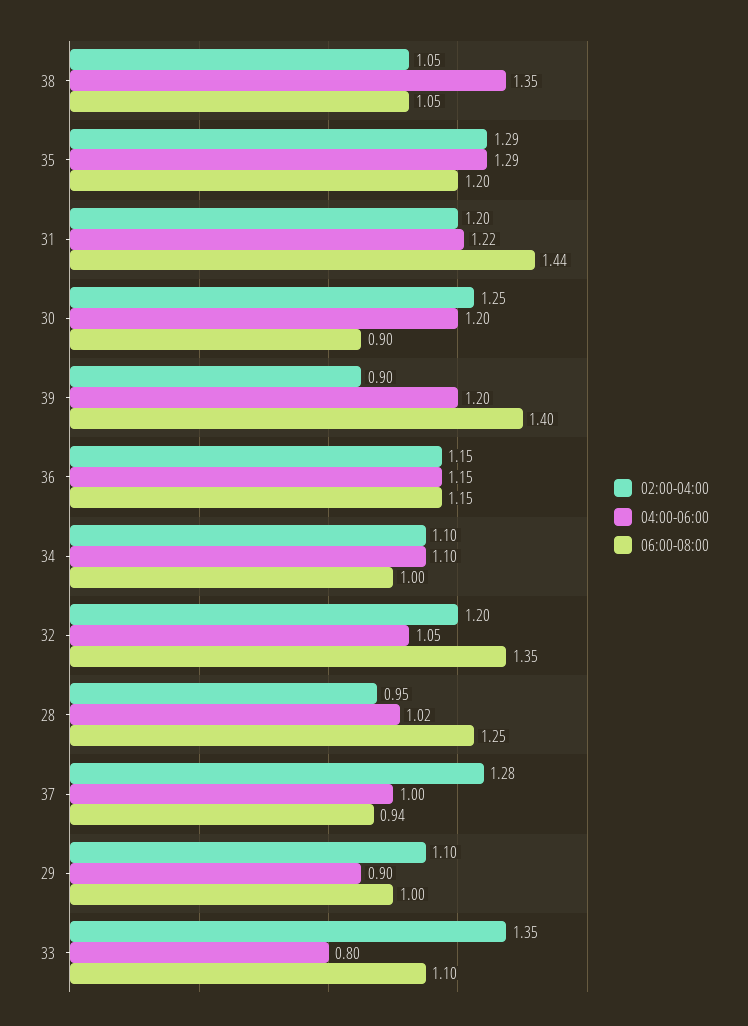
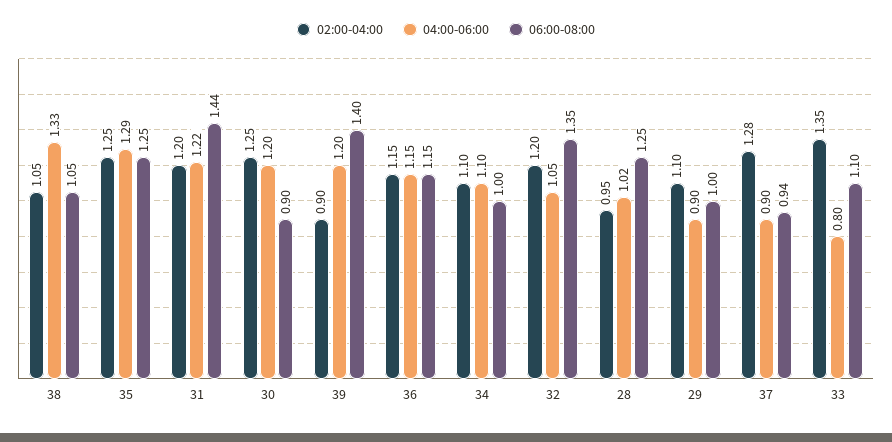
04:00-06:00, 38: 1.35 -> 1.33
02:00-04:00, 35: 1.29 -> 1.25
06:00-08:00, 35: 1.2 -> 1.25
04:00-06:00, 37: 1 -> 0.9

